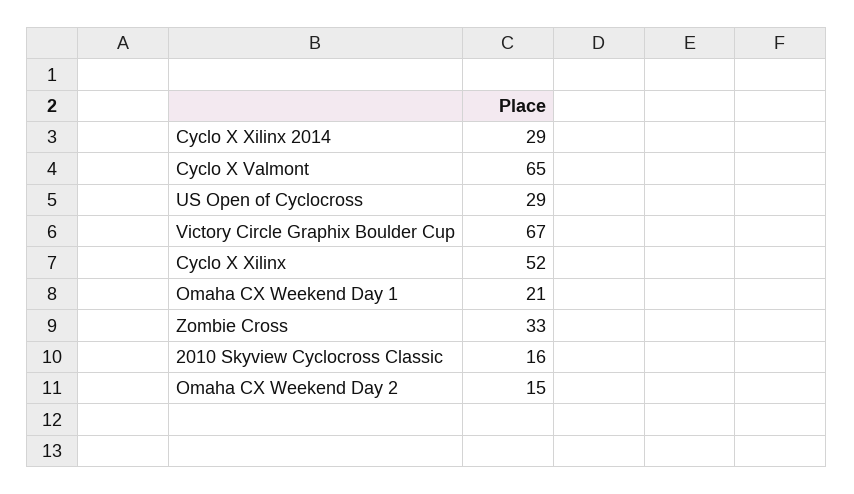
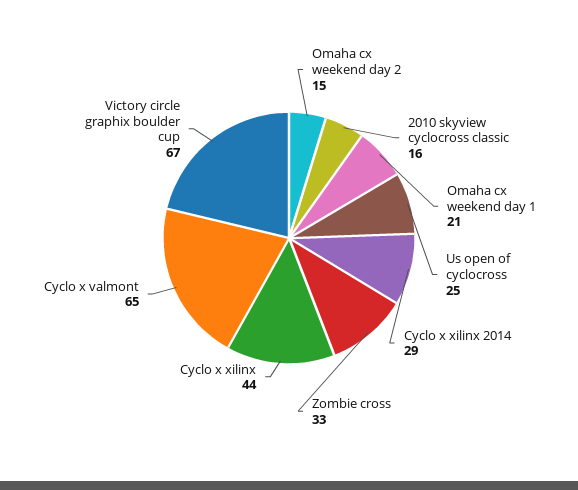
US Open of Cyclocross: 29 -> 25
Cyclo X Xilinx: 52 -> 44

